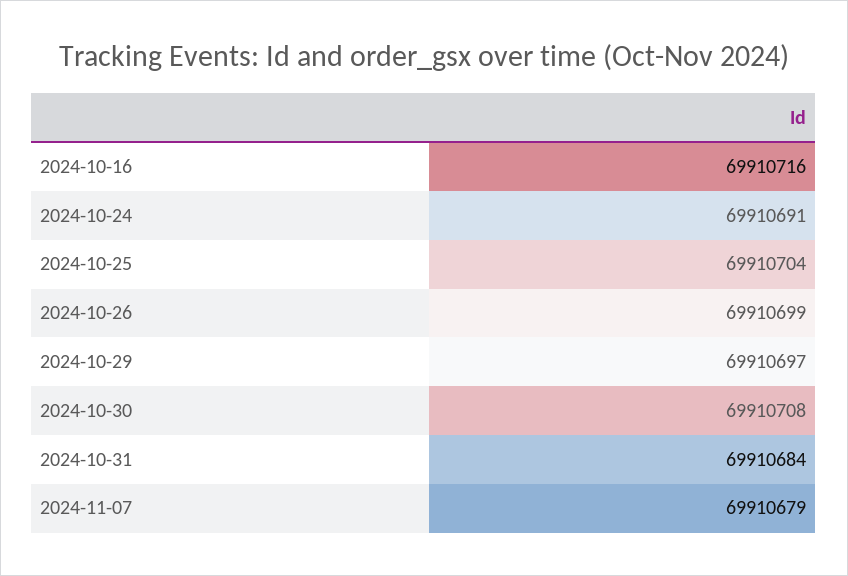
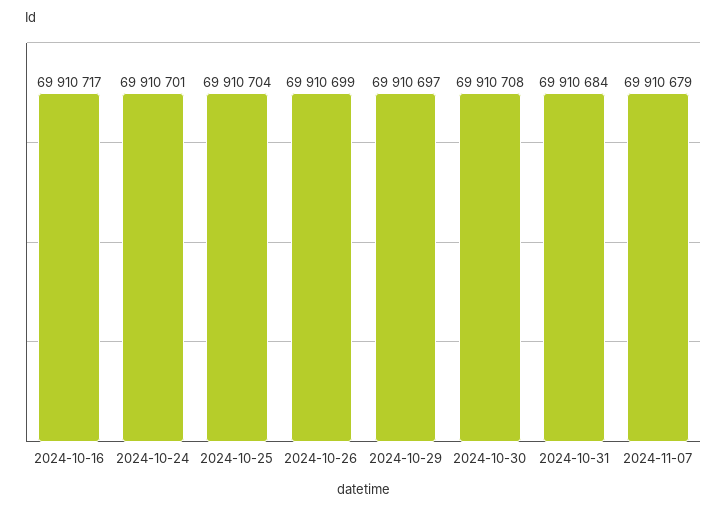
2024-10-16: 69910716 -> 69910717
2024-10-24: 69910691 -> 69910701

